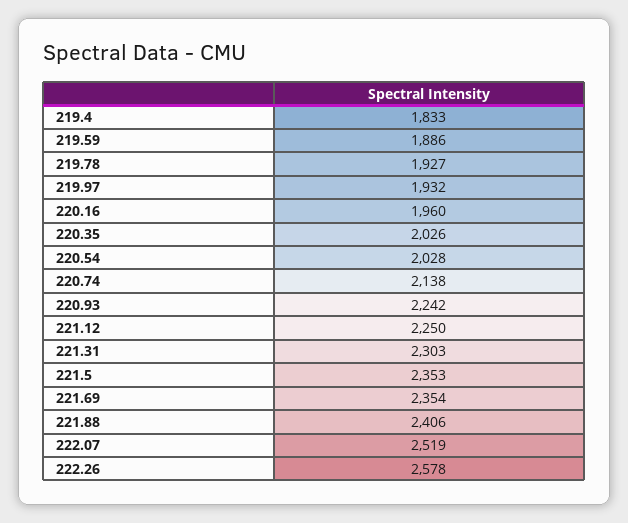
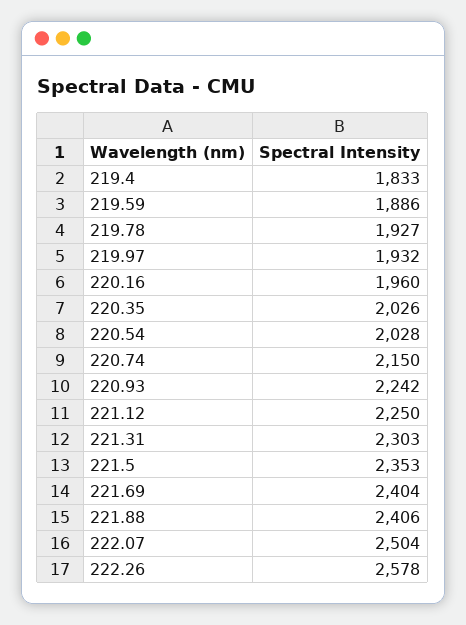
220.74: 2138 -> 2150
221.69: 2354 -> 2404
222.07: 2519 -> 2504

